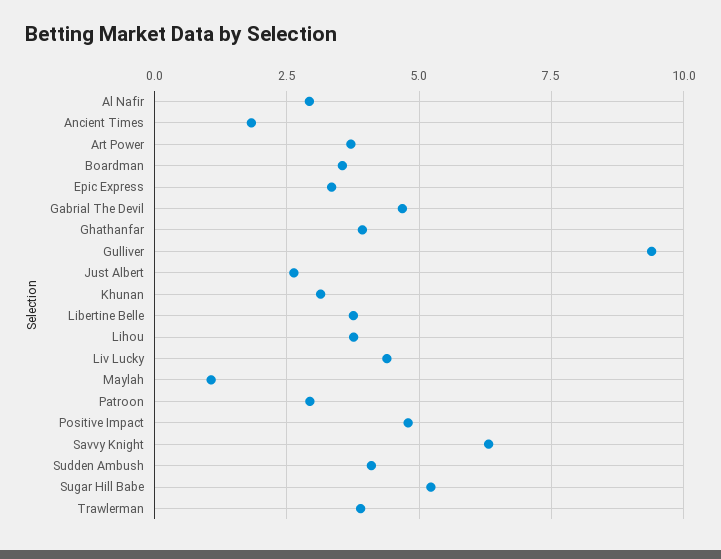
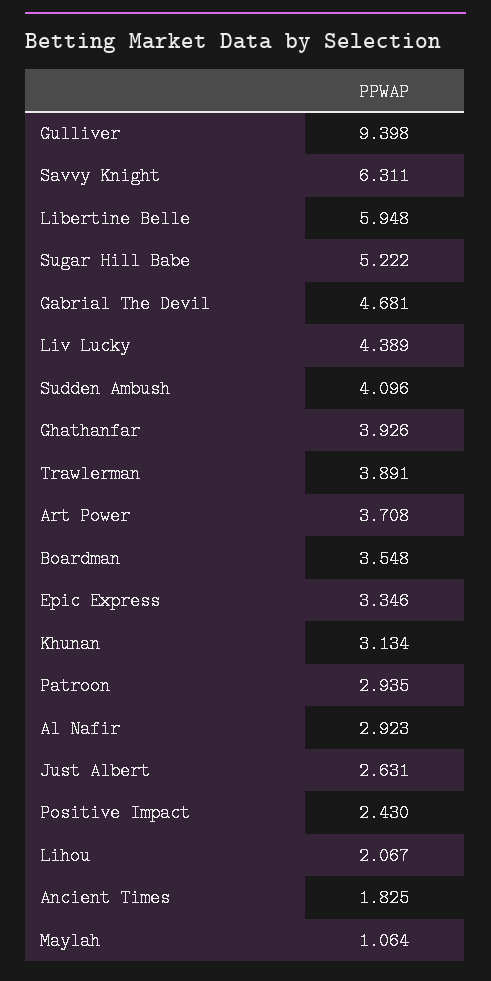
Libertine Belle: 3.75 -> 5.948
Lihou: 3.75 -> 2.067
Positive Impact: 4.75 -> 2.43

